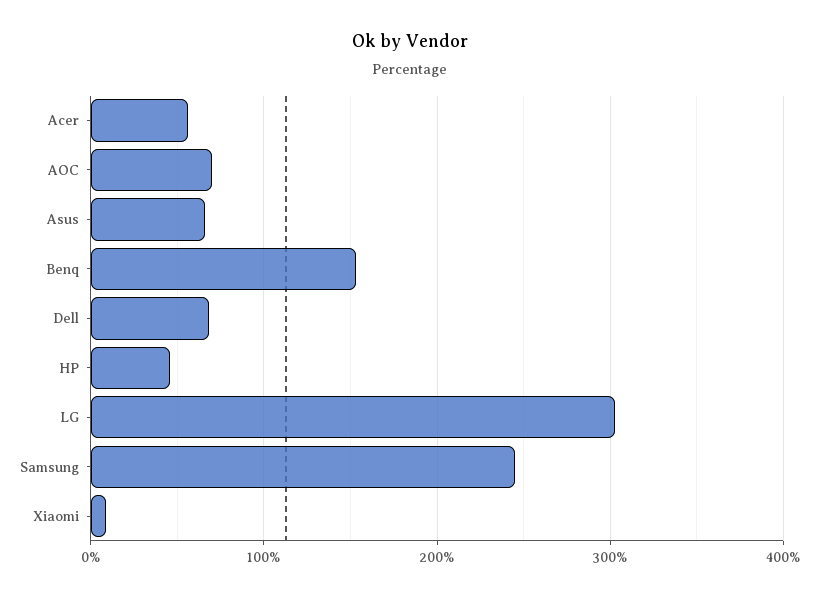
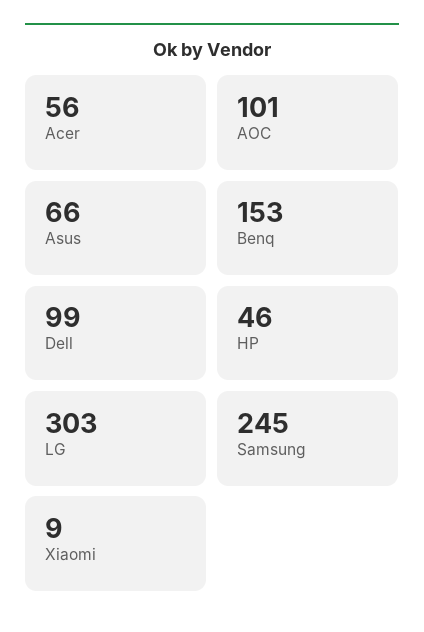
AOC: 70 -> 101
Dell: 70 -> 99

